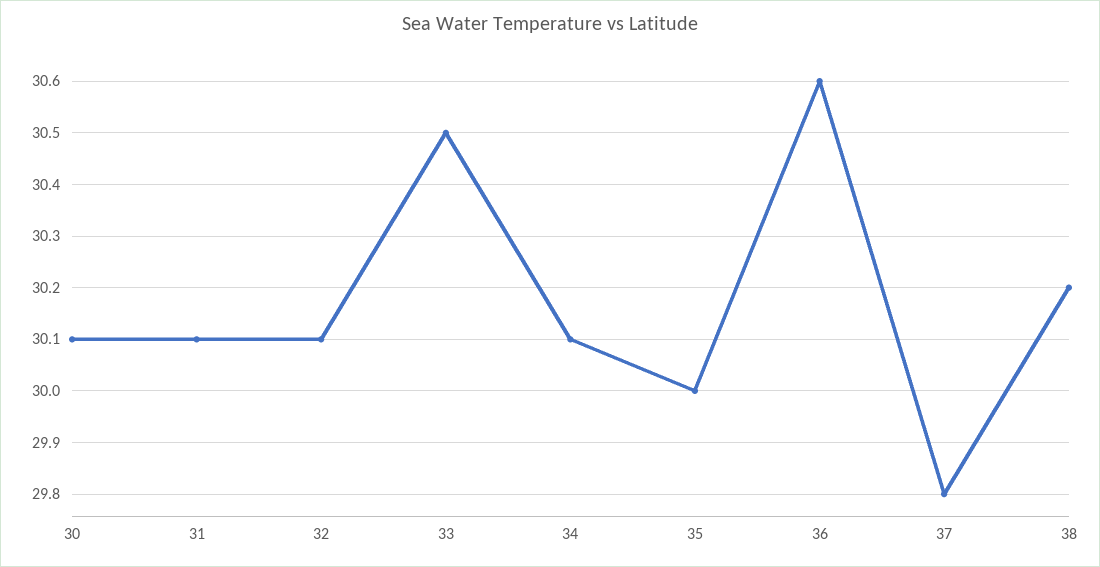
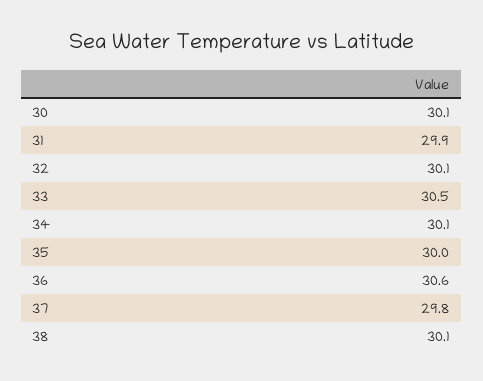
31: 30.1 -> 29.9
38: 30.2 -> 30.1

